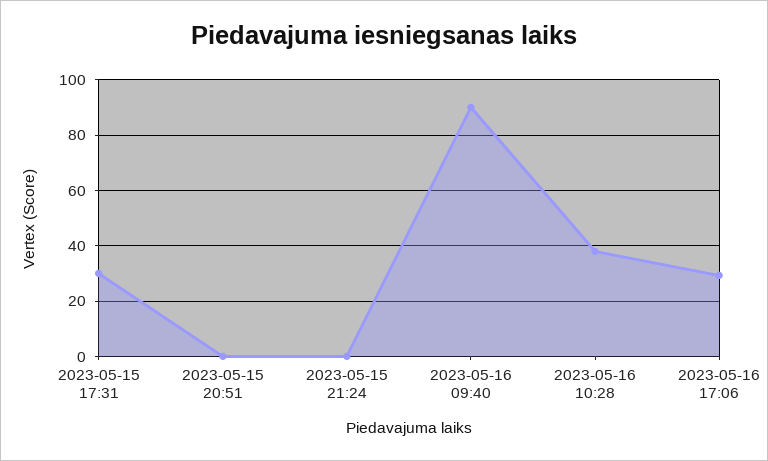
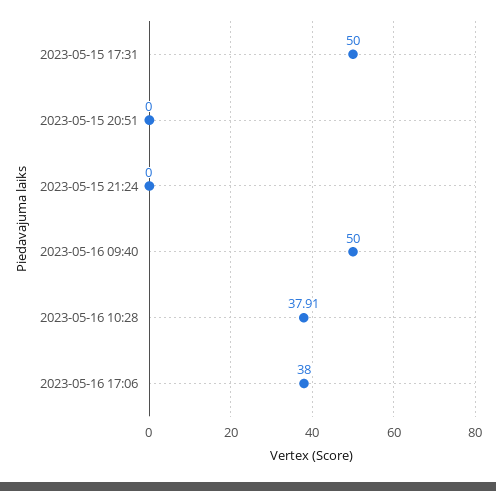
2023-05-15 17:31: 30 -> 50
2023-05-16 09:40: 90 -> 50
2023-05-16 17:06: 30 -> 38

